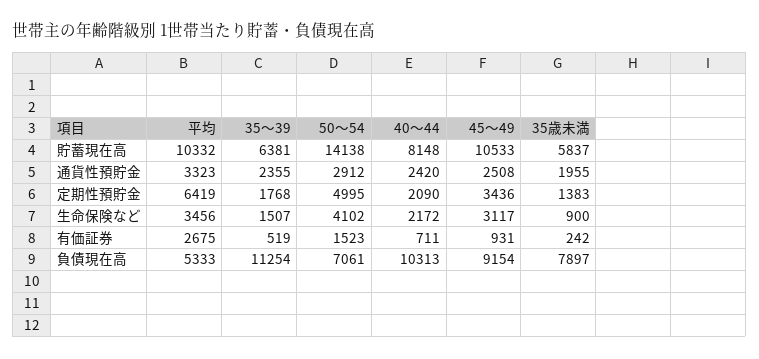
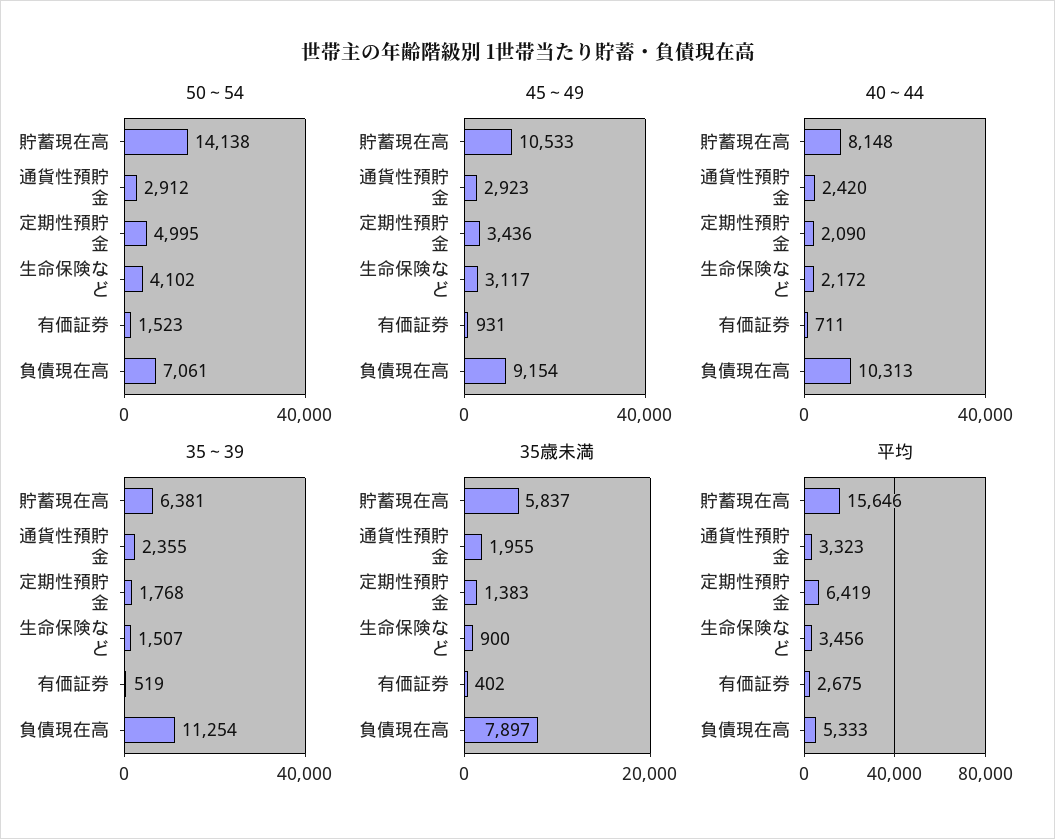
平均, 貯蓄現在高: 10332 -> 15646
45～49, 通貨性預貯金: 2508 -> 2923
35歳未満, 有価証券: 242 -> 402

